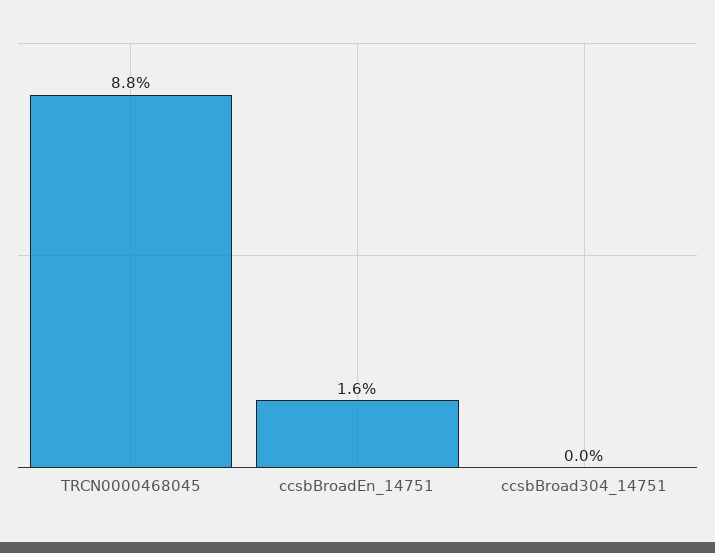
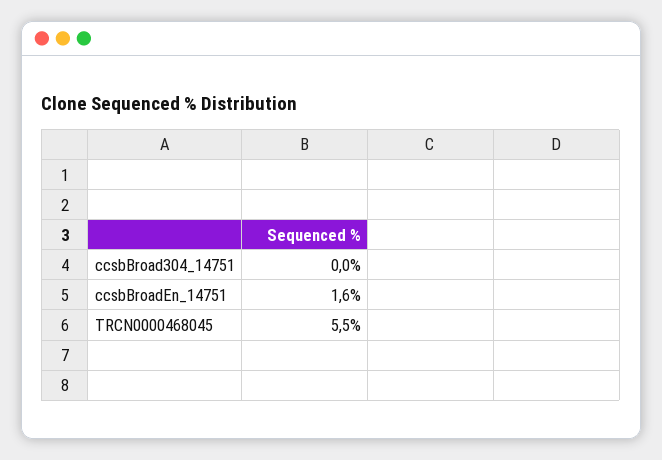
TRCN0000468045: 8.8 -> 5.5

